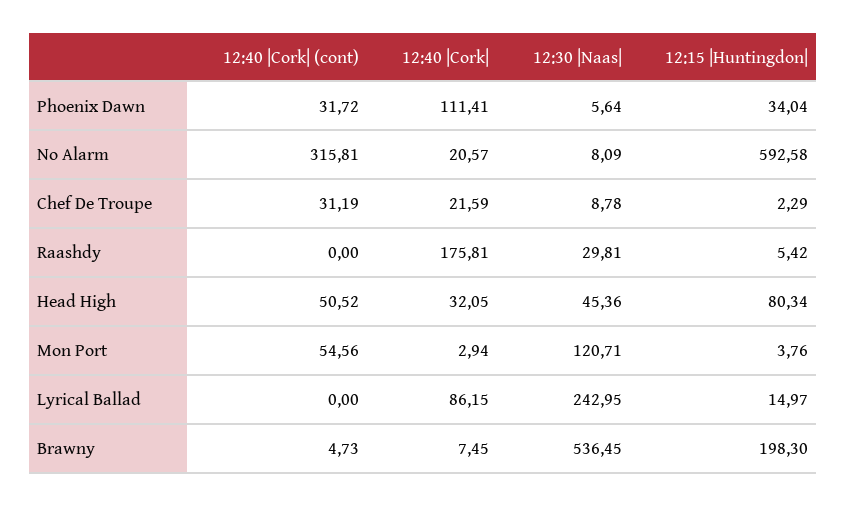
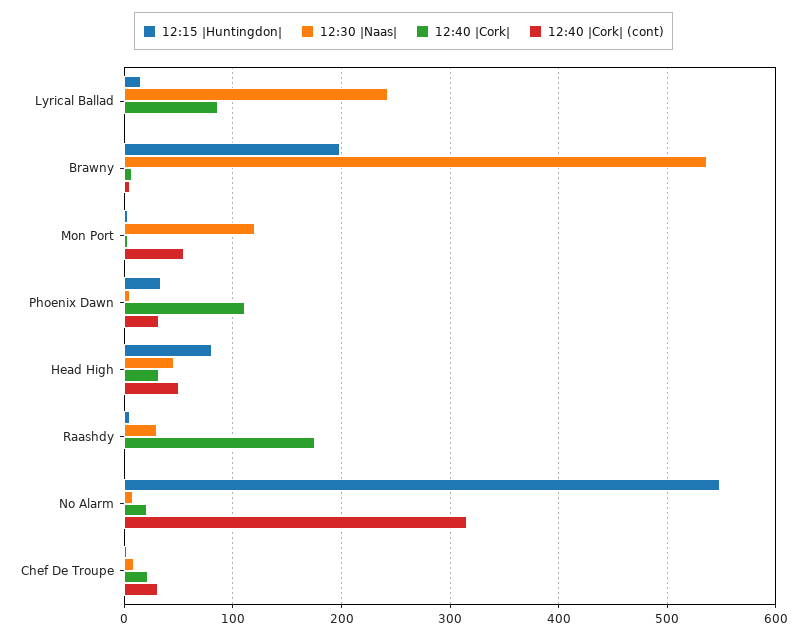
12:15 |Huntingdon|, No Alarm: 592.58 -> 550

